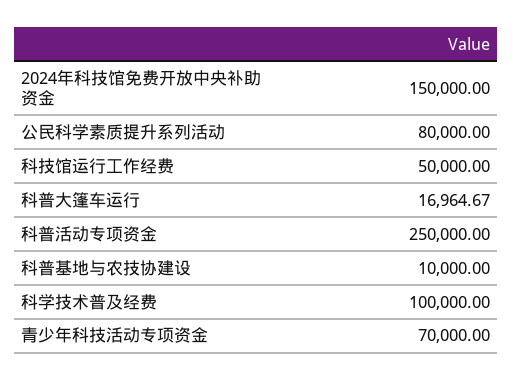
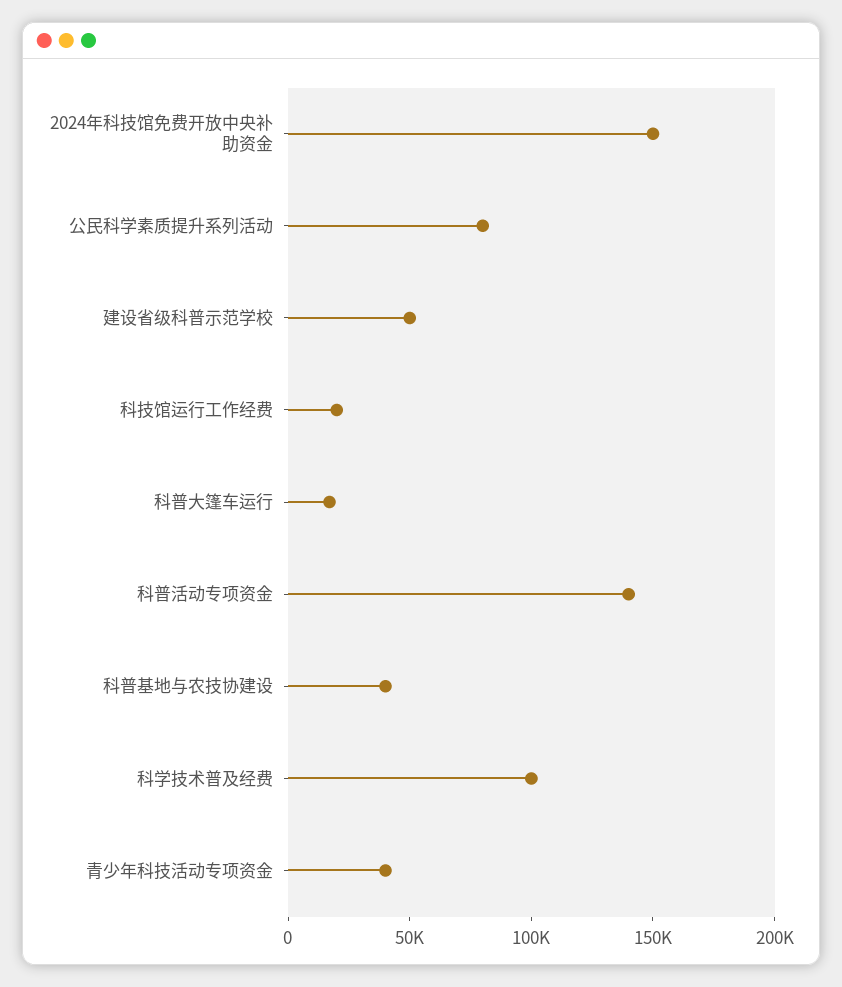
科技馆运行工作经费: 50000 -> 20000
科普活动专项资金: 250000 -> 140000
科普基地与农技协建设: 10000 -> 40000
青少年科技活动专项资金: 70000 -> 40000
建设省级科普示范学校: none -> 50000

